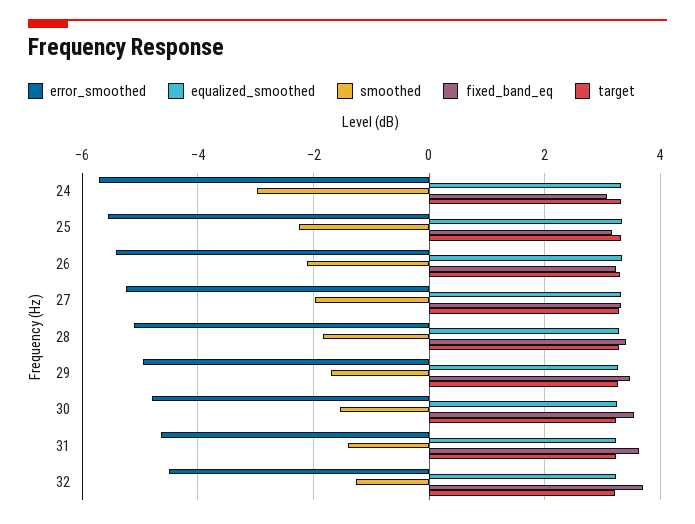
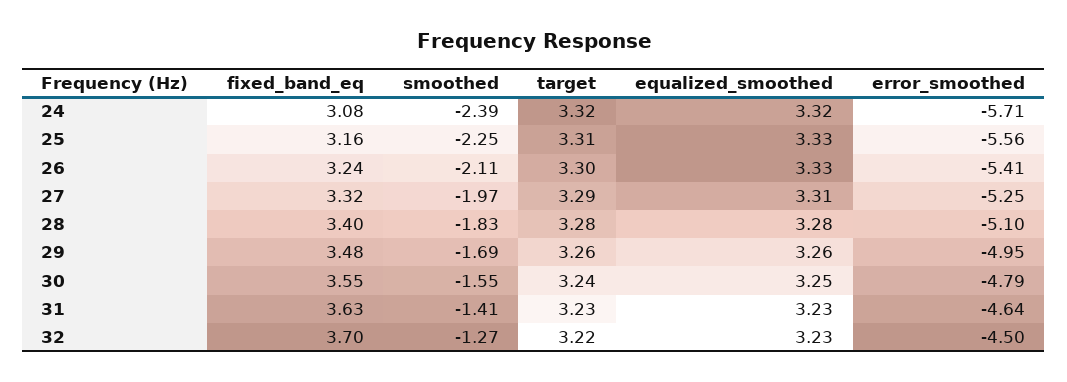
smoothed, 24: -3 -> -2.39

